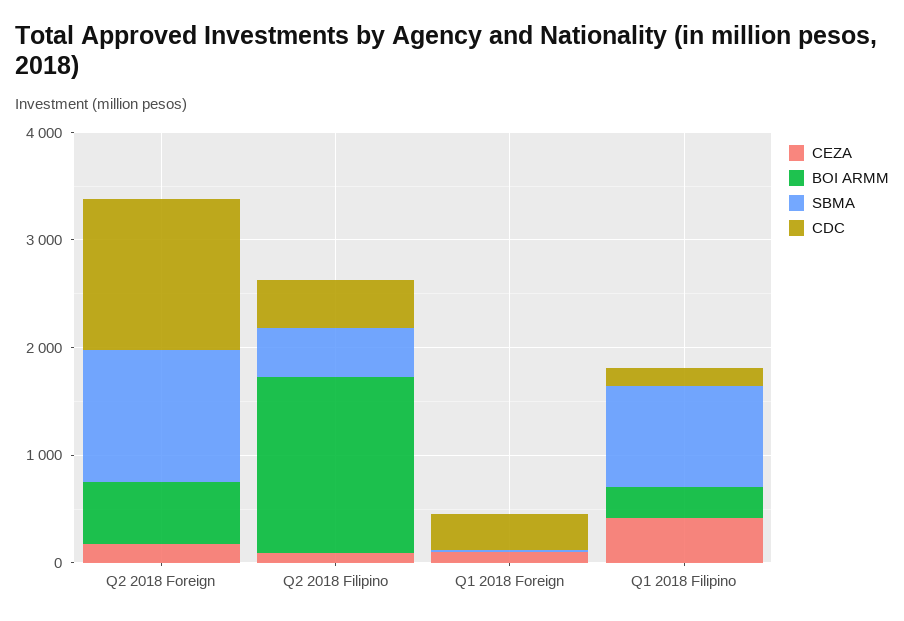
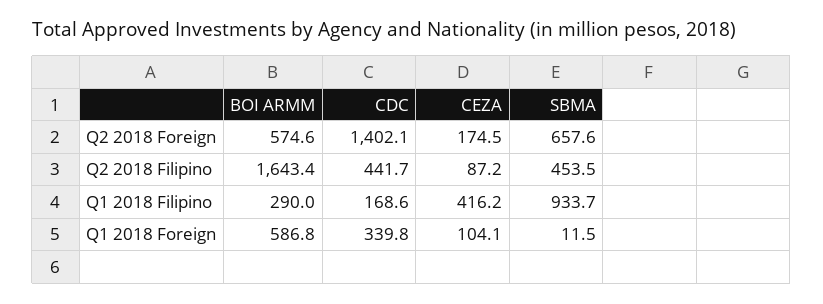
SBMA, Q2 2018 Foreign: 1200 -> 657.6
BOI ARMM, Q1 2018 Foreign: 0 -> 586.8

